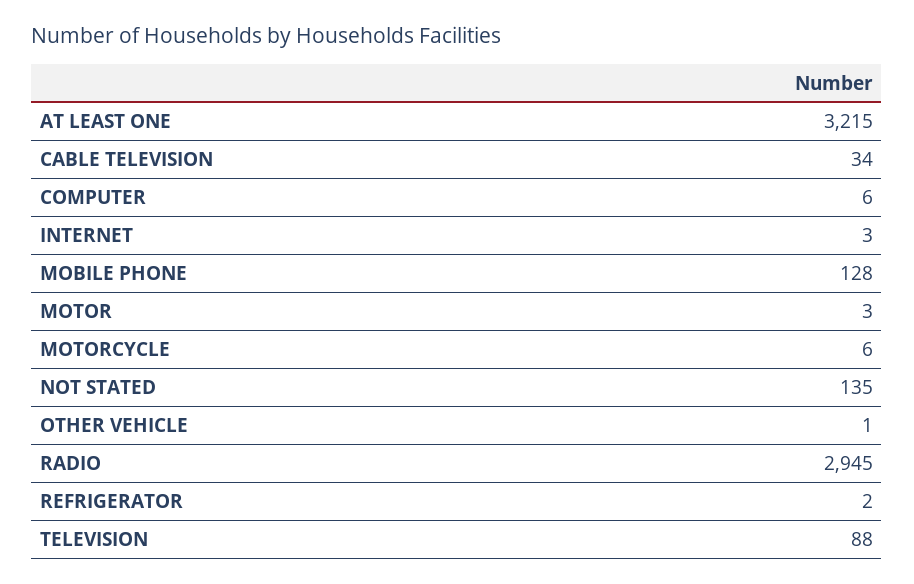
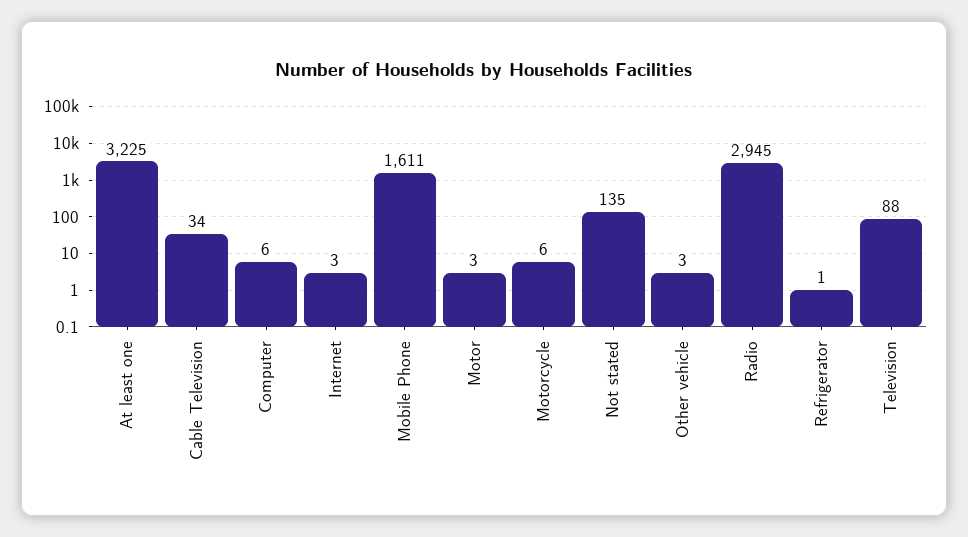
AT LEAST ONE: 3215 -> 3225
MOBILE PHONE: 128 -> 1611
OTHER VEHICLE: 1 -> 3
REFRIGERATOR: 2 -> 1

